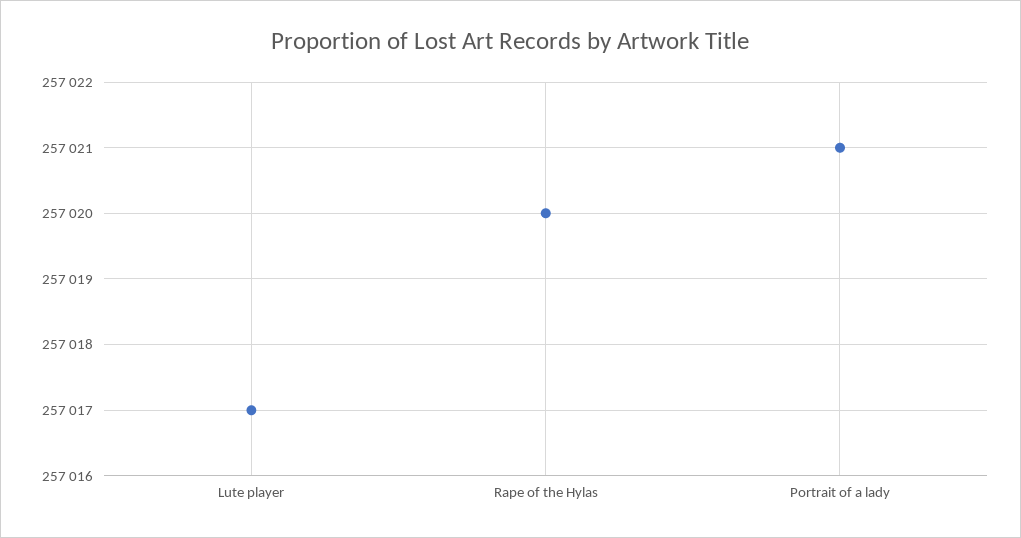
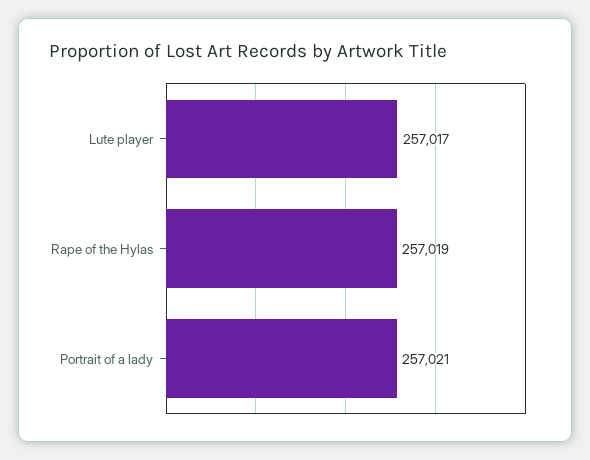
Rape of the Hylas: 257020 -> 257019

